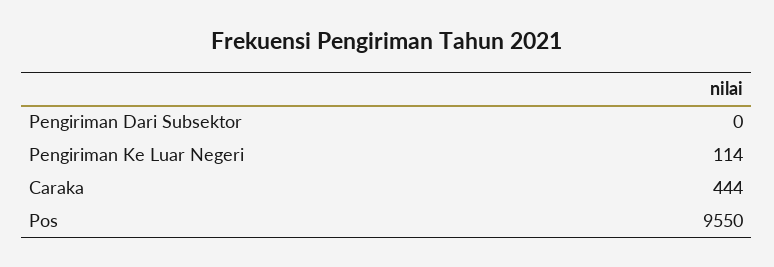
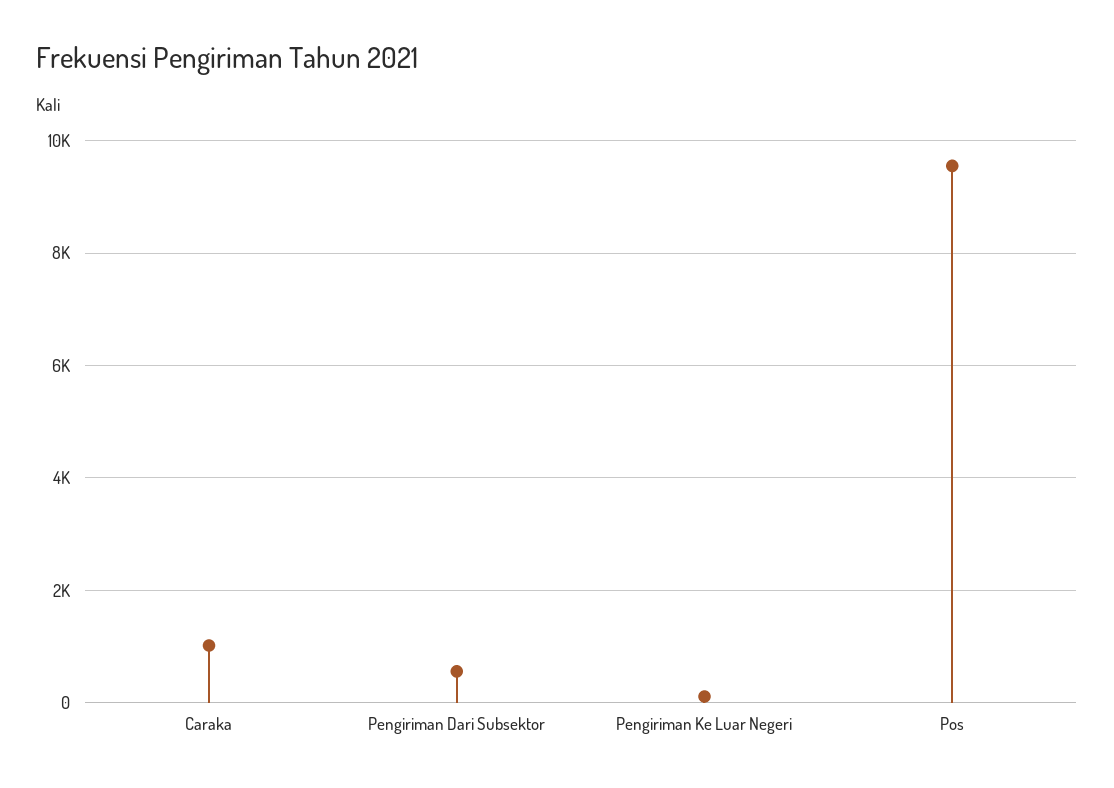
Pengiriman Dari Subsektor: 0 -> 600
Caraka: 444 -> 1000

